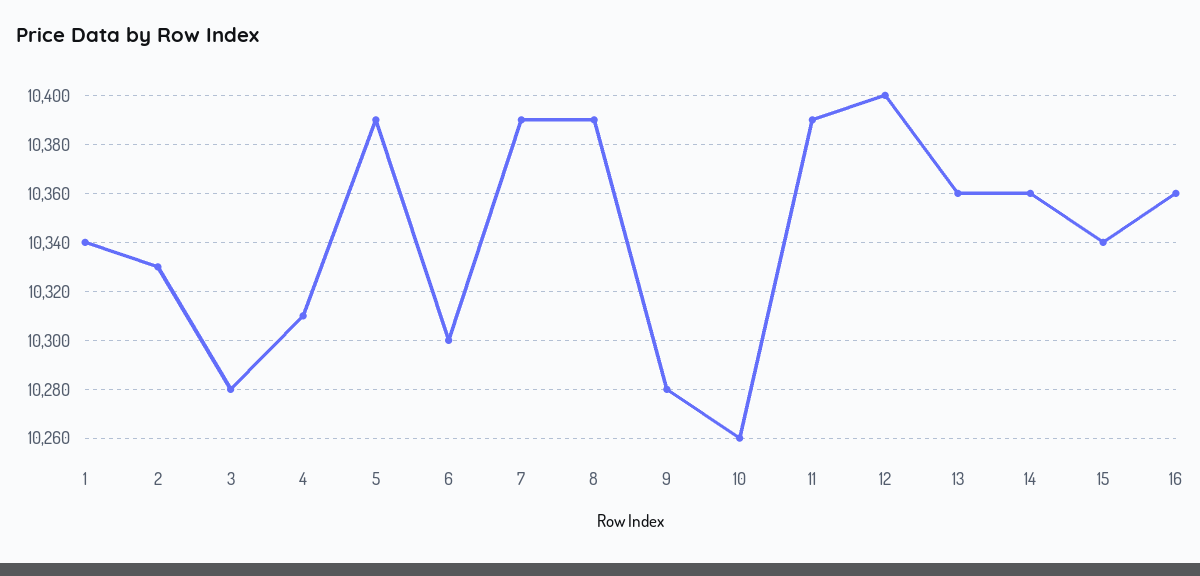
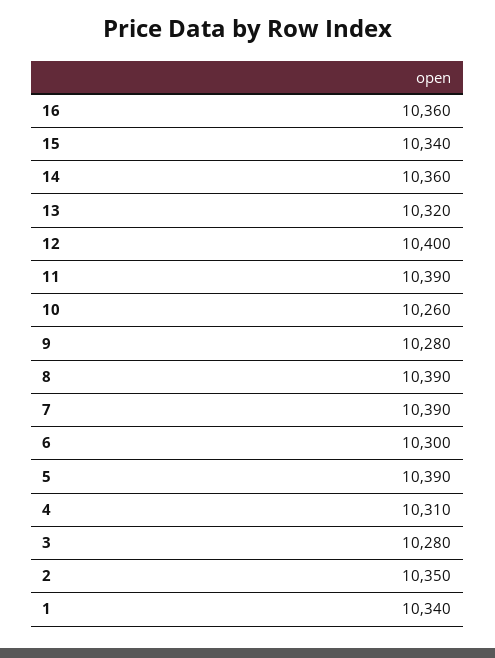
2: 10330 -> 10350
13: 10360 -> 10320

